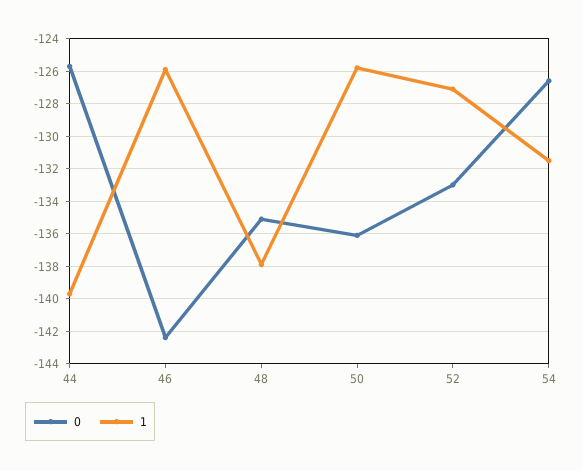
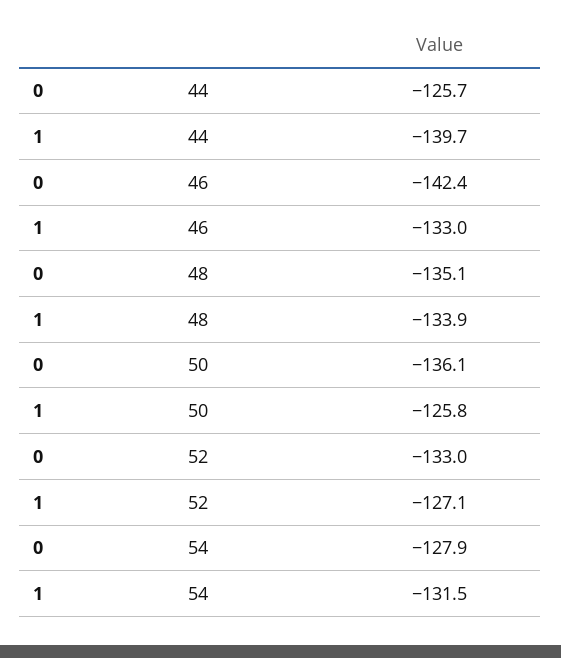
1, 46: -126 -> -133
1, 48: -138 -> -133.9
0, 54: -126.5 -> -127.9

